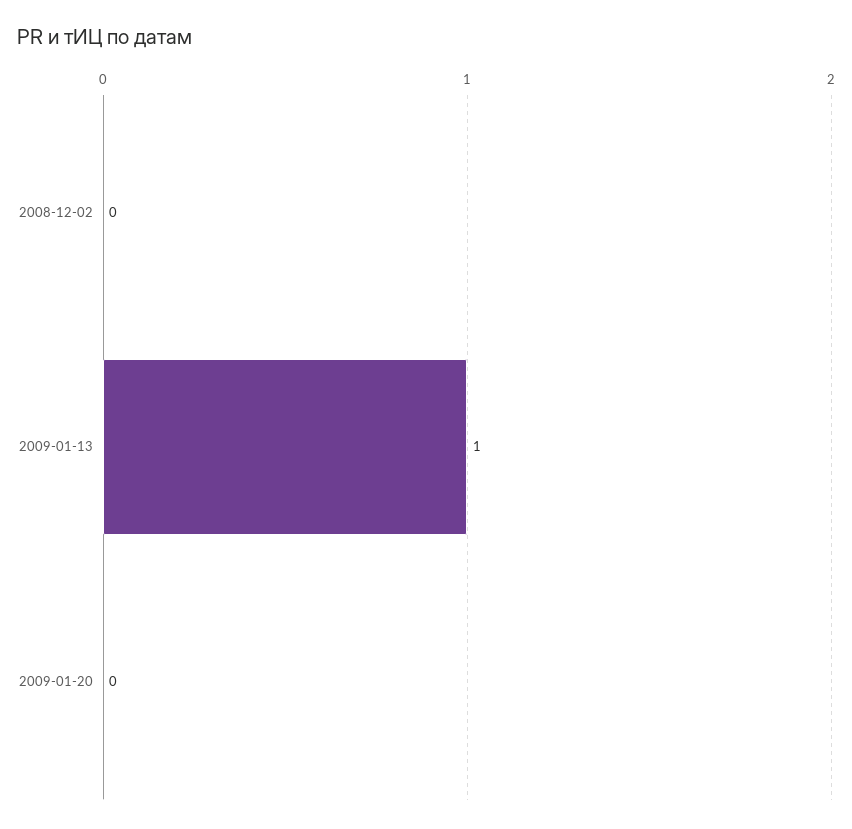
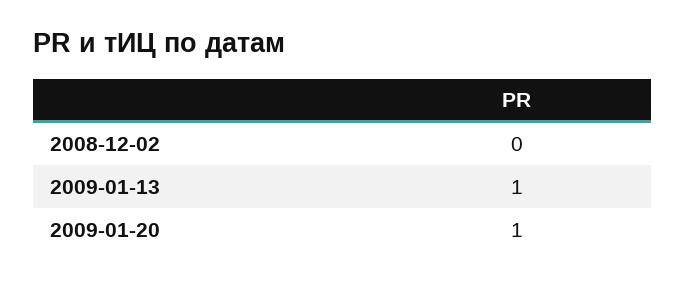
2009-01-20: 0 -> 1

